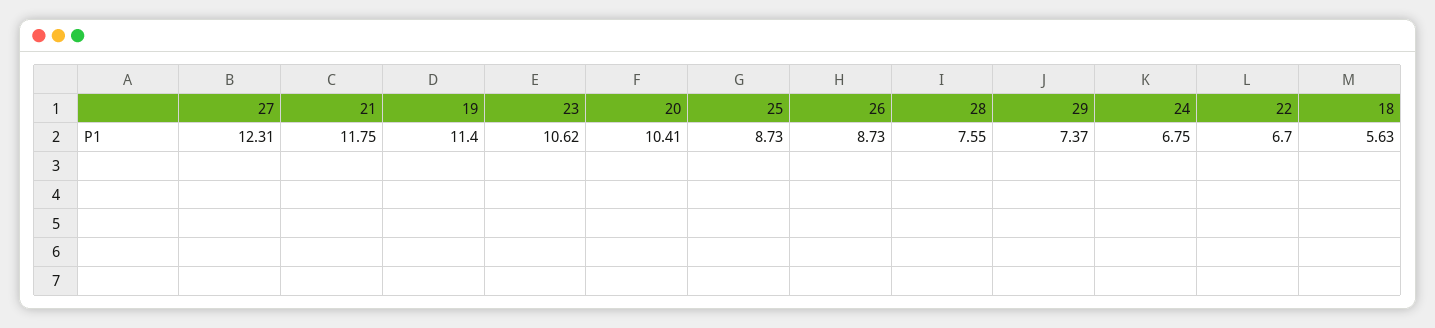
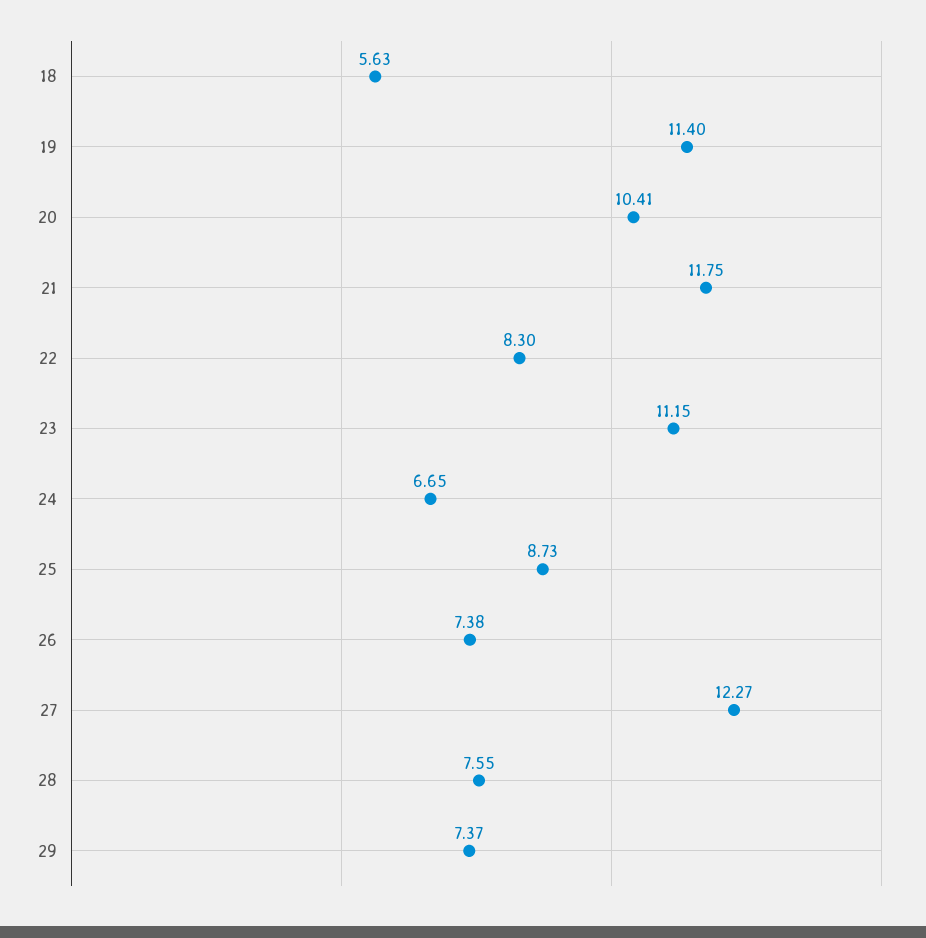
27: 12.31 -> 12.27
23: 10.62 -> 11.15
26: 8.73 -> 7.38
24: 6.75 -> 6.65
22: 6.7 -> 8.3

